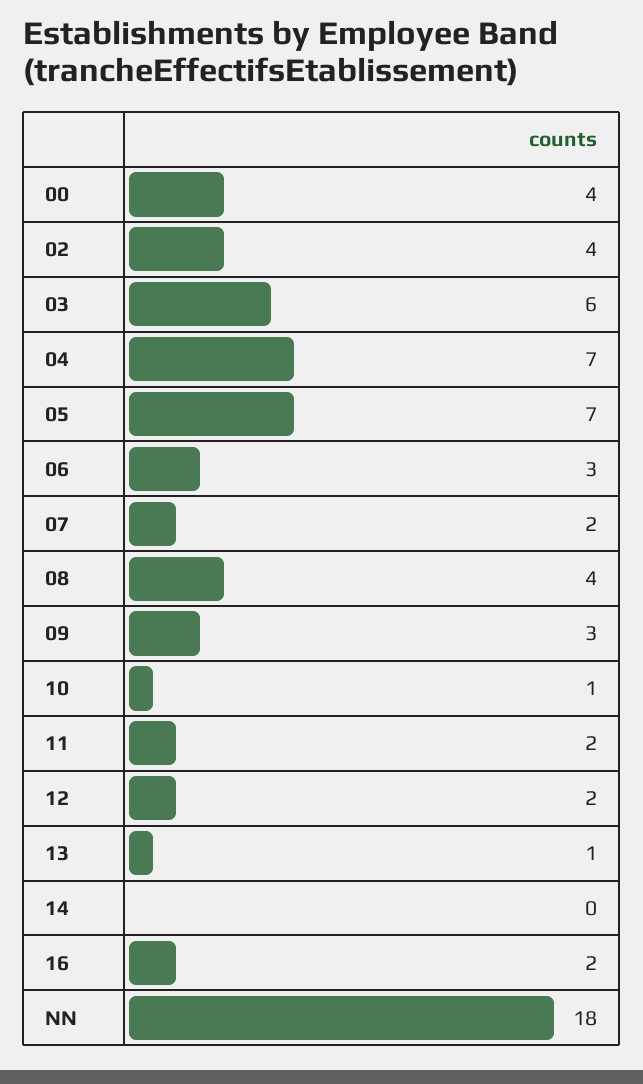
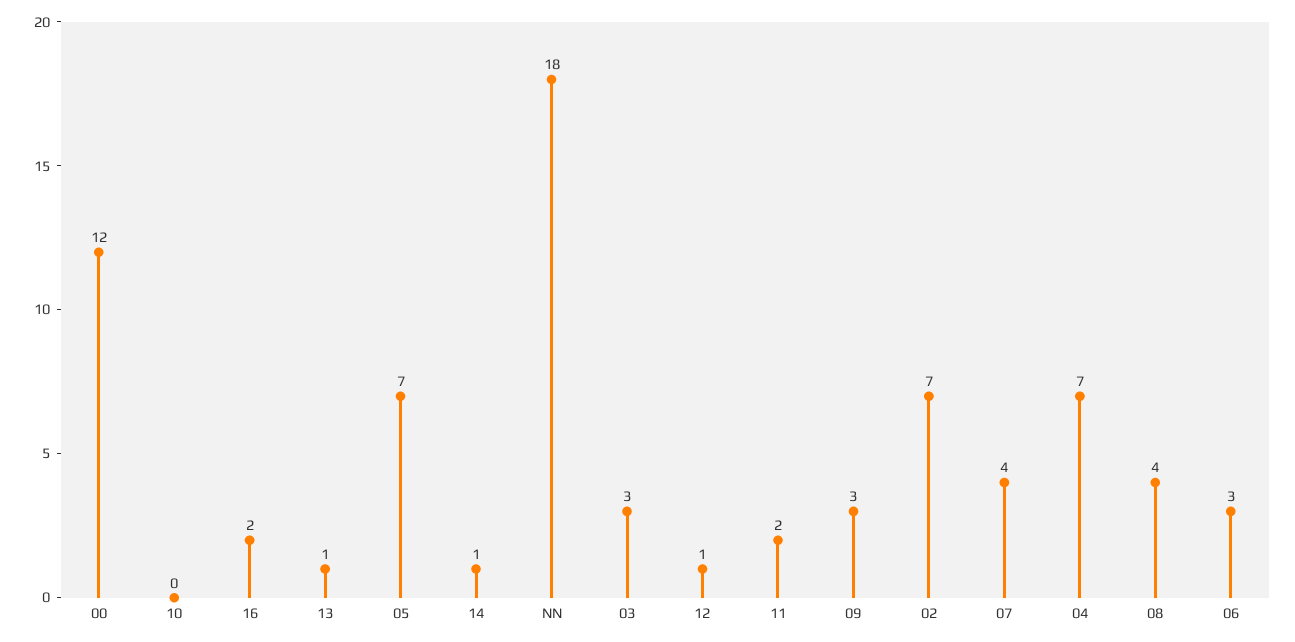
00: 4 -> 12
02: 4 -> 7
03: 6 -> 3
07: 2 -> 4
10: 1 -> 0
12: 2 -> 1
14: 0 -> 1

